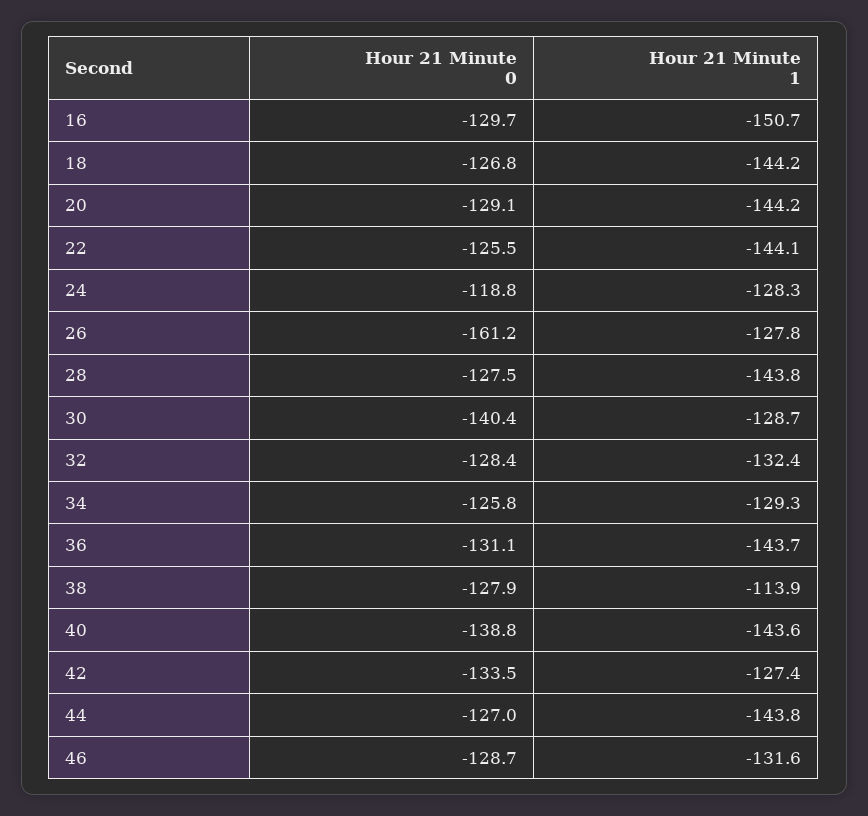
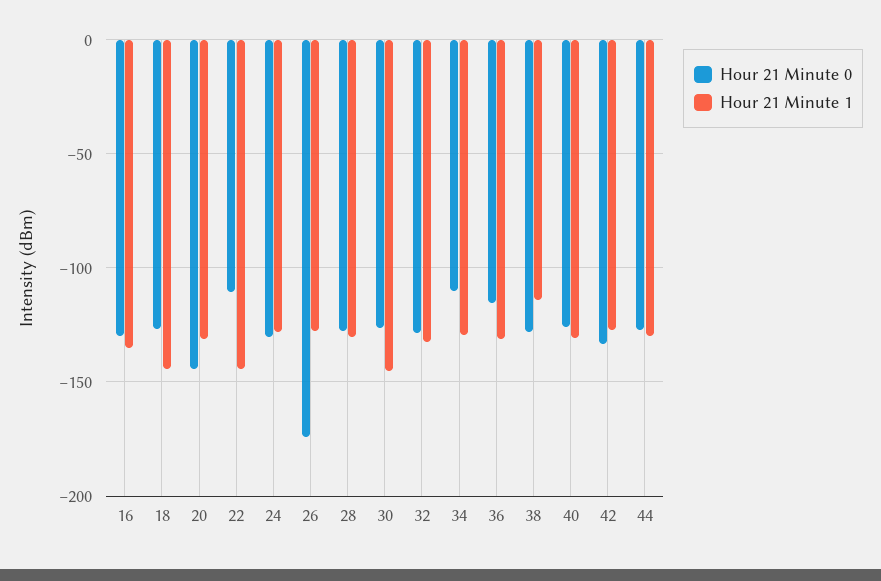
Hour 21 Minute 1, 16: -150.7 -> -135
Hour 21 Minute 0, 20: -129.1 -> -145
Hour 21 Minute 1, 20: -144.2 -> -130
Hour 21 Minute 0, 22: -125.5 -> -110
Hour 21 Minute 0, 24: -118.8 -> -130
Hour 21 Minute 0, 26: -161.2 -> -175
Hour 21 Minute 1, 28: -143.8 -> -130
Hour 21 Minute 0, 30: -140.4 -> -125
Hour 21 Minute 1, 30: -128.7 -> -145
Hour 21 Minute 0, 34: -125.8 -> -110
Hour 21 Minute 0, 36: -131.1 -> -115
Hour 21 Minute 1, 36: -143.7 -> -130
Hour 21 Minute 0, 40: -138.8 -> -125
Hour 21 Minute 1, 40: -143.6 -> -130
Hour 21 Minute 1, 44: -143.8 -> -130
Hour 21 Minute 0, 46: -128.7 -> none
Hour 21 Minute 1, 46: -131.6 -> none

